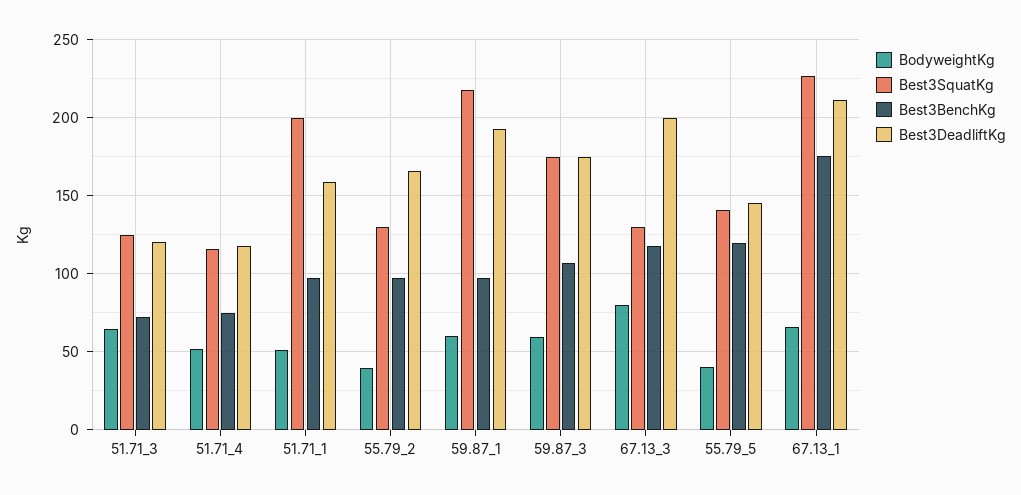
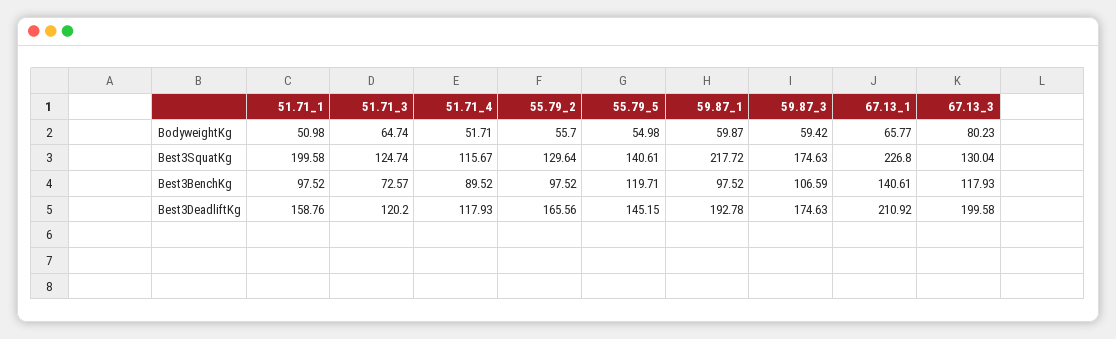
Best3BenchKg, 51.71_4: 75 -> 89.52
BodyweightKg, 55.79_2: 40 -> 55.7
BodyweightKg, 55.79_5: 40 -> 54.98
Best3BenchKg, 67.13_1: 175 -> 140.61

